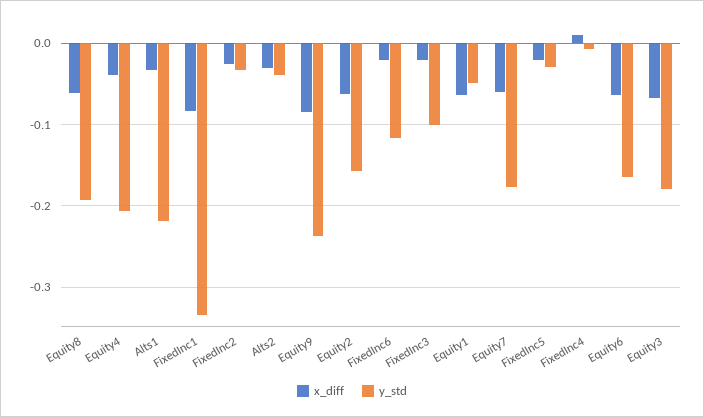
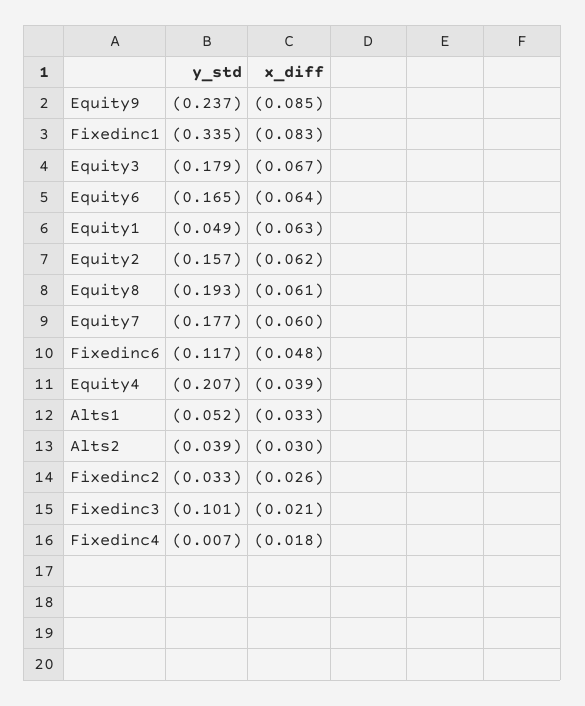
y_std, Alts1: -0.22 -> -0.052
x_diff, FixedInc6: -0.02 -> -0.048
x_diff, FixedInc5: -0.02 -> none
y_std, FixedInc5: -0.03 -> none
x_diff, FixedInc4: 0.01 -> -0.018

